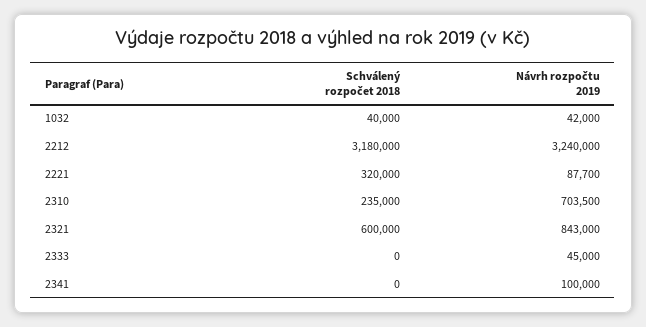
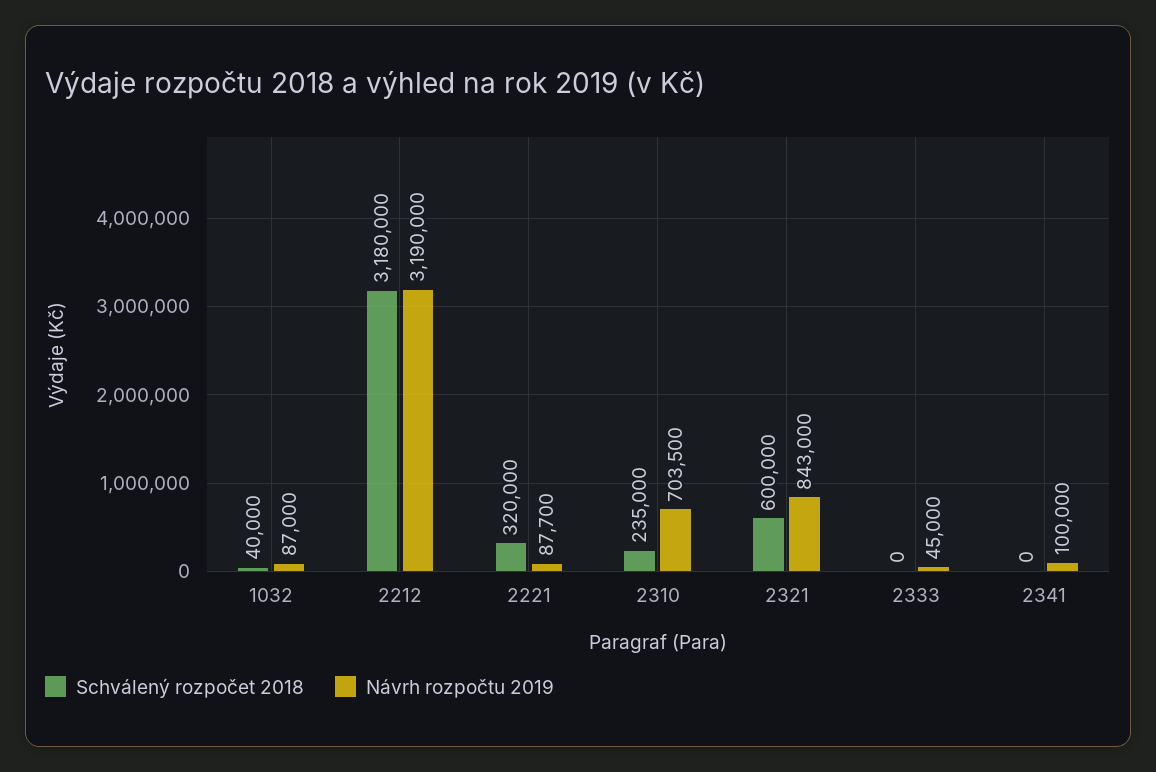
Návrh rozpočtu 2019, 1032: 42000 -> 87000
Návrh rozpočtu 2019, 2212: 3240000 -> 3190000

